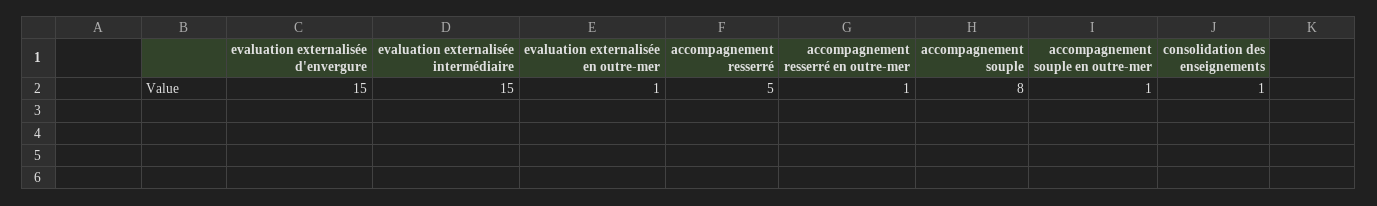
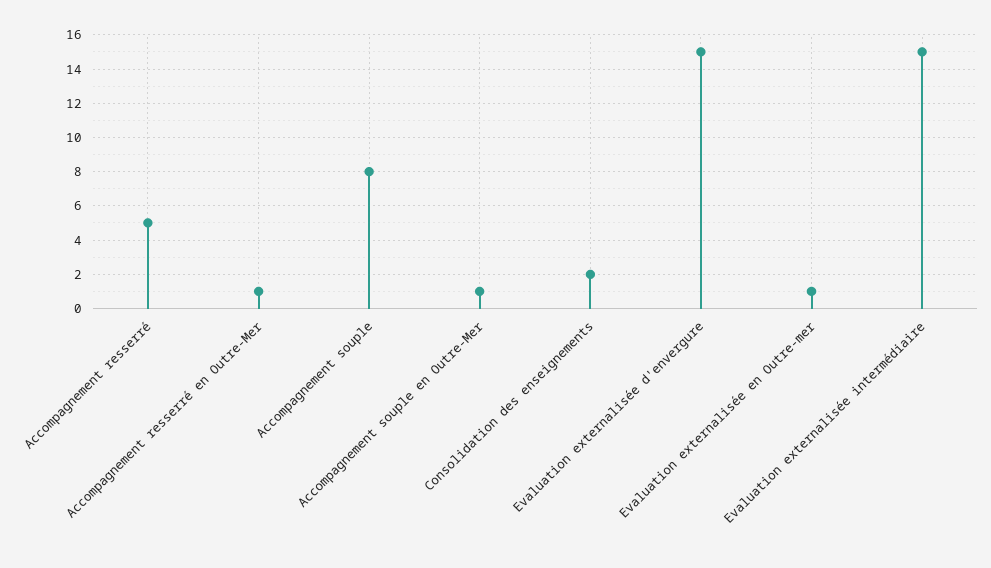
consolidation des enseignements: 1 -> 2

